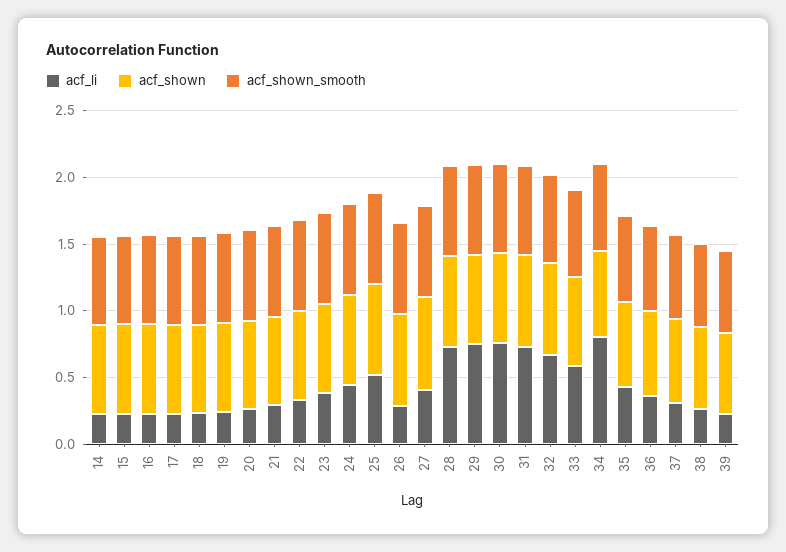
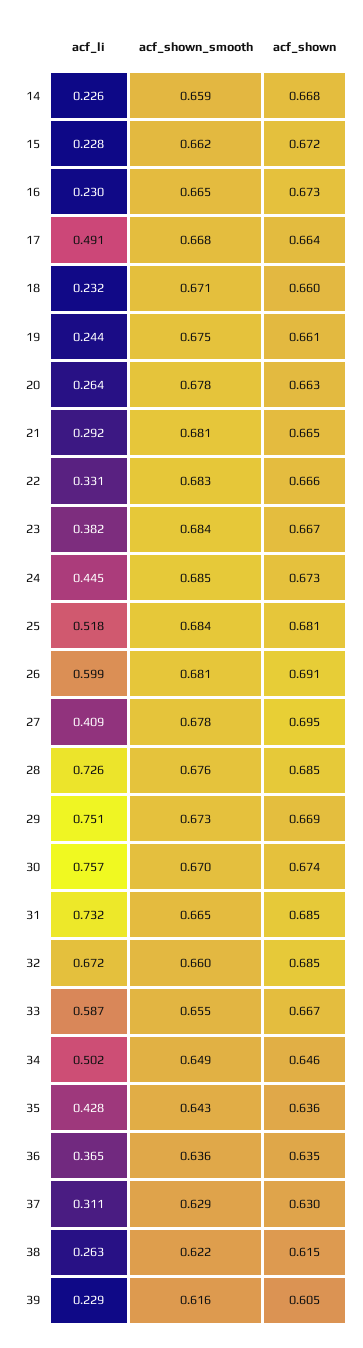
acf_li, 17: 0.2 -> 0.491
acf_li, 26: 0.3 -> 0.599
acf_li, 34: 0.8 -> 0.502

